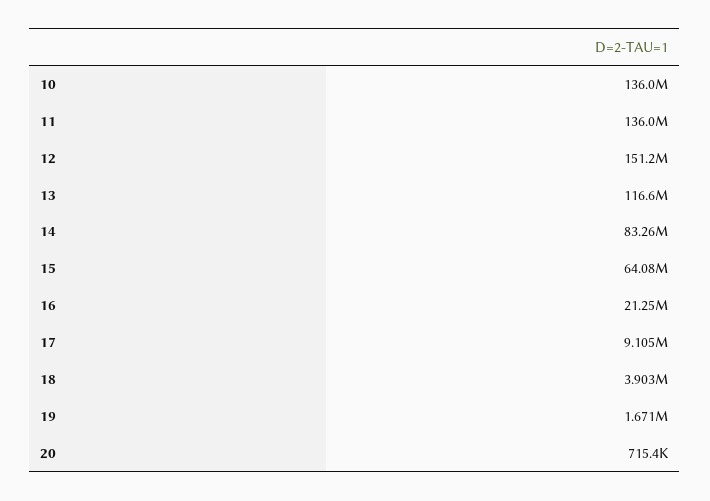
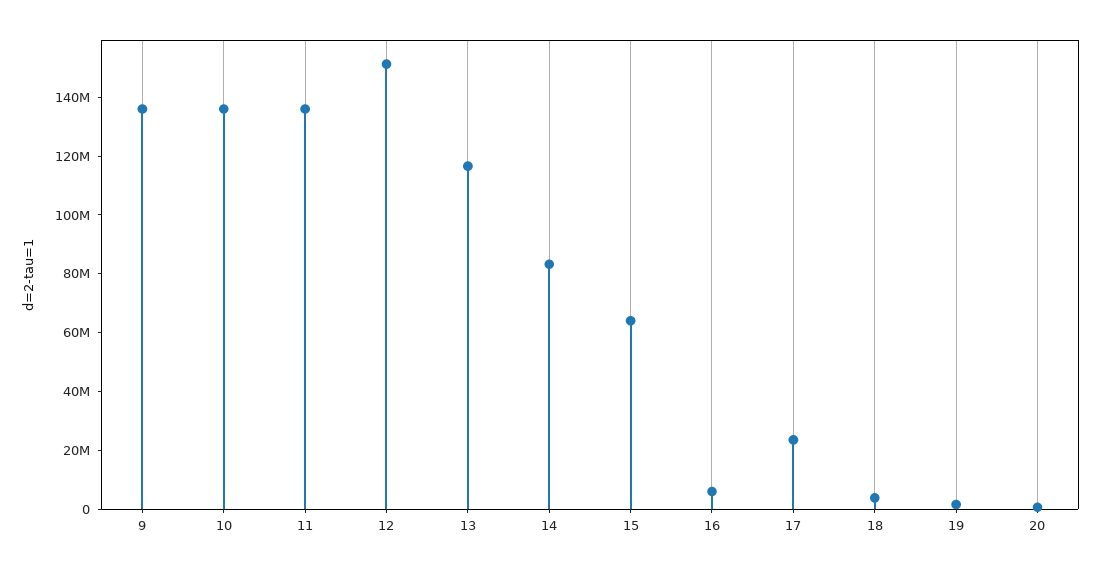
16: 21250000 -> 5000000
17: 9105000 -> 25000000
9: none -> 135000000

